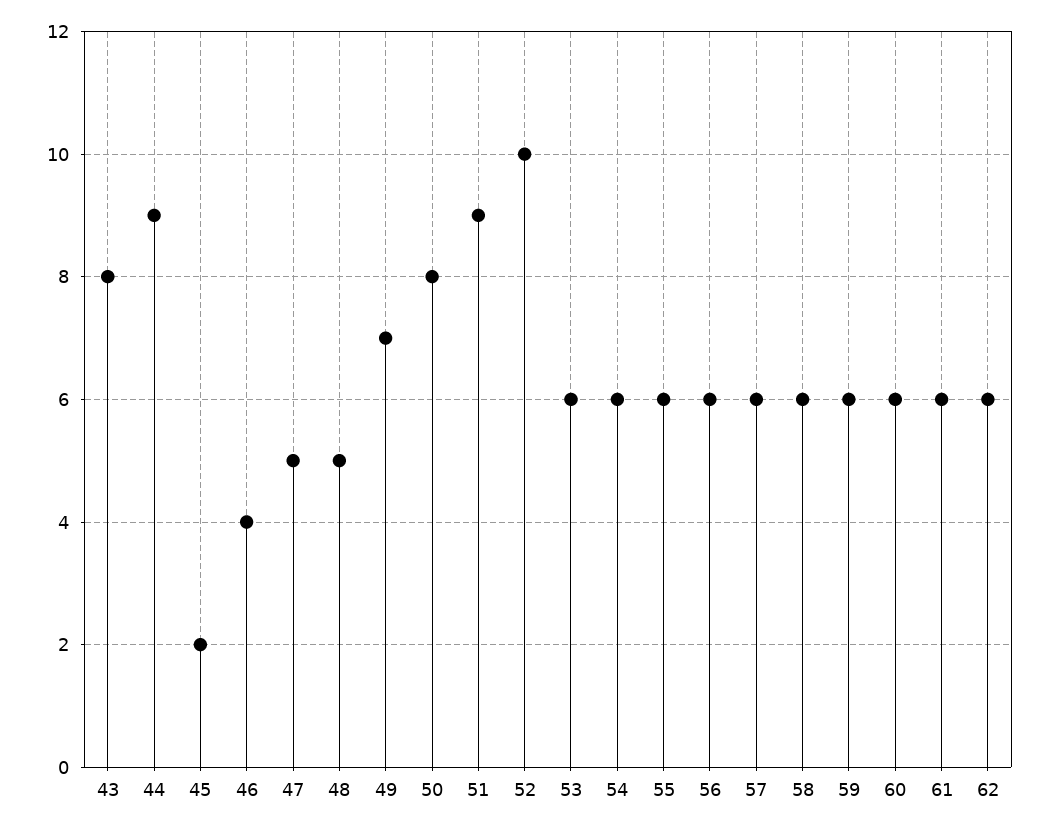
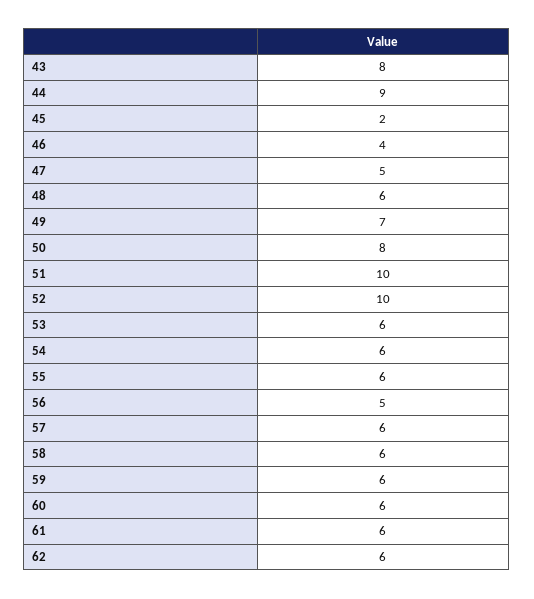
48: 5 -> 6
51: 9 -> 10
56: 6 -> 5

